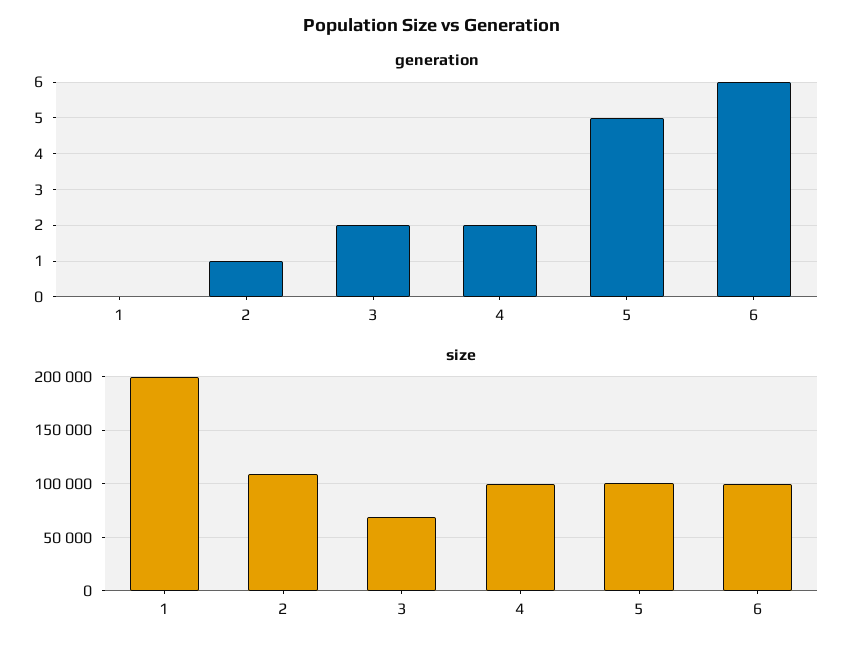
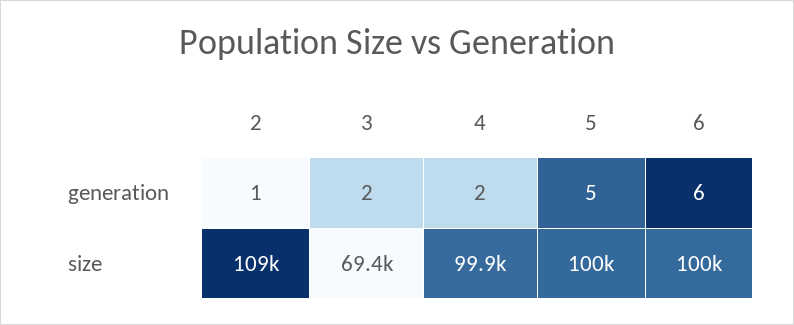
generation, 1: 0 -> none
size, 1: 200000 -> none

